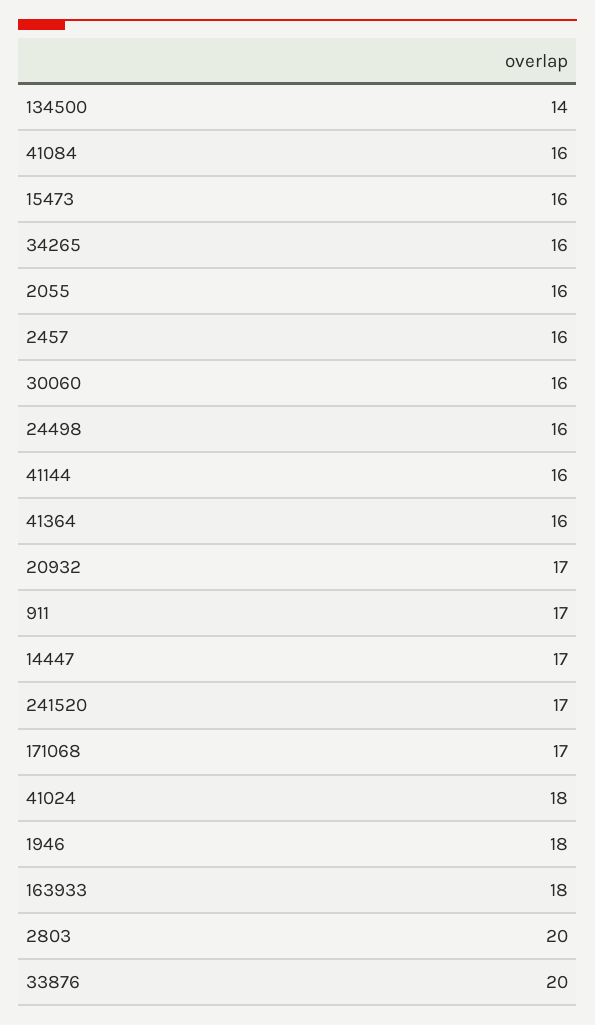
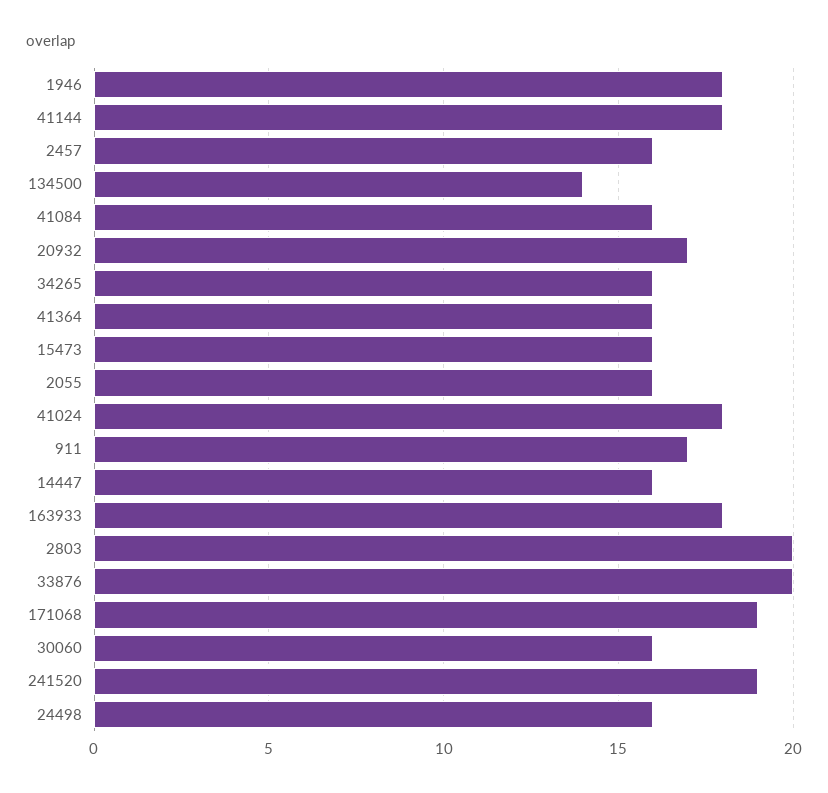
41144: 16 -> 18
14447: 17 -> 16
241520: 17 -> 19
171068: 17 -> 19

